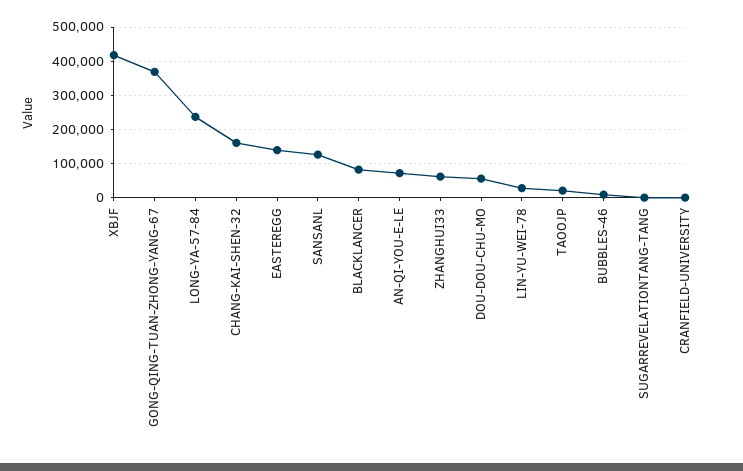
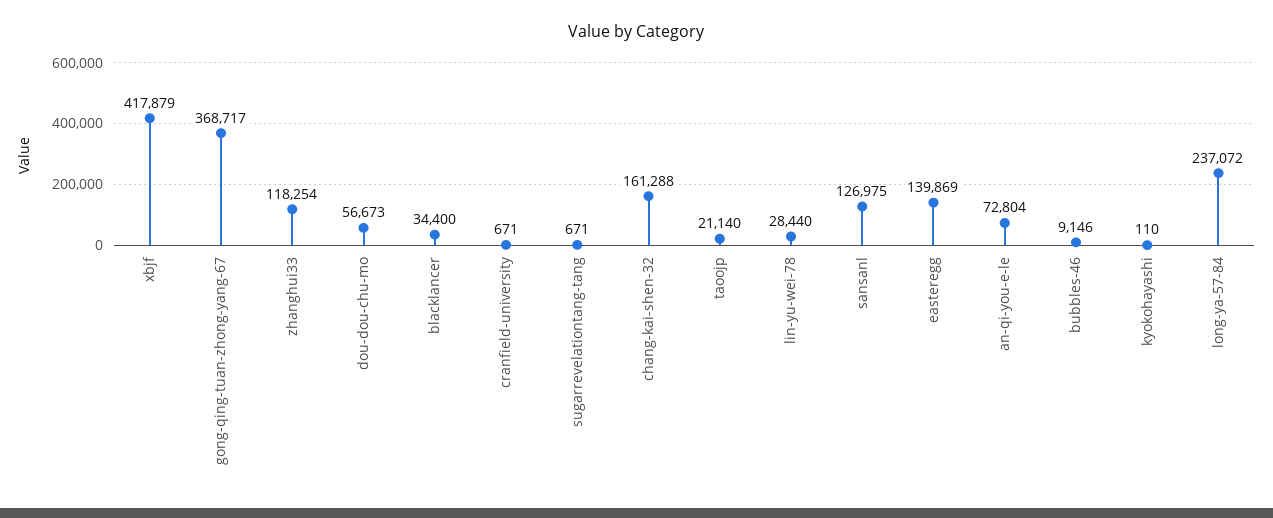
BLACKLANCER: 80000 -> 34400
ZHANGHUI33: 60000 -> 118254
kyokohayashi: none -> 110

